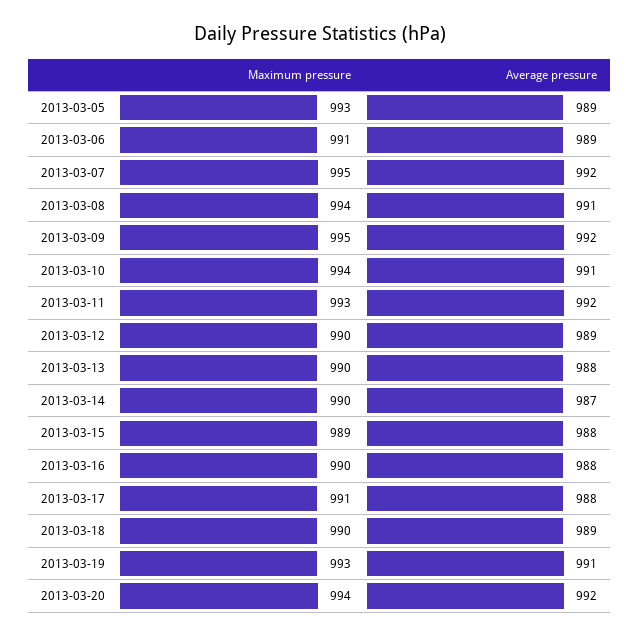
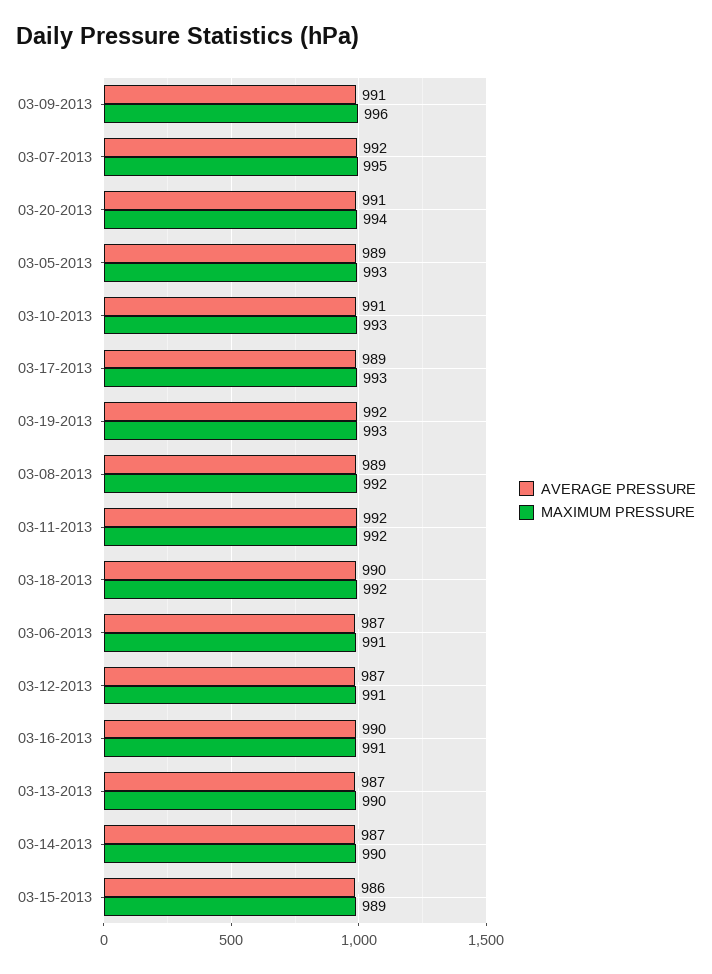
Average pressure, 2013-03-06: 989 -> 987
Maximum pressure, 2013-03-08: 994 -> 992
Average pressure, 2013-03-08: 991 -> 989
Maximum pressure, 2013-03-09: 995 -> 996
Average pressure, 2013-03-09: 992 -> 991
Maximum pressure, 2013-03-10: 994 -> 993
Maximum pressure, 2013-03-11: 993 -> 992
Maximum pressure, 2013-03-12: 990 -> 991
Average pressure, 2013-03-12: 989 -> 987
Average pressure, 2013-03-13: 988 -> 987
Average pressure, 2013-03-15: 988 -> 986
Maximum pressure, 2013-03-16: 990 -> 991
Average pressure, 2013-03-16: 988 -> 990
Maximum pressure, 2013-03-17: 991 -> 993
Average pressure, 2013-03-17: 988 -> 989
Maximum pressure, 2013-03-18: 990 -> 992
Average pressure, 2013-03-18: 989 -> 990
Average pressure, 2013-03-19: 991 -> 992
Average pressure, 2013-03-20: 992 -> 991

